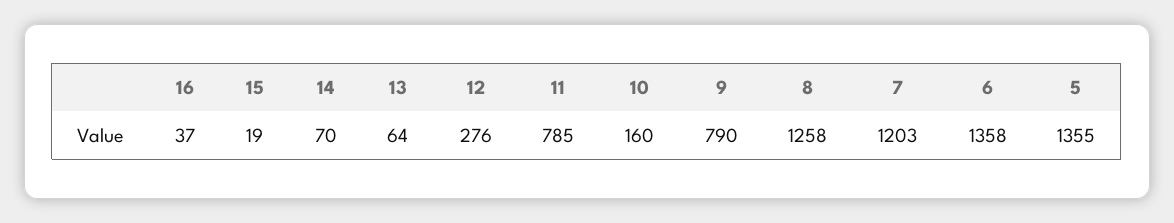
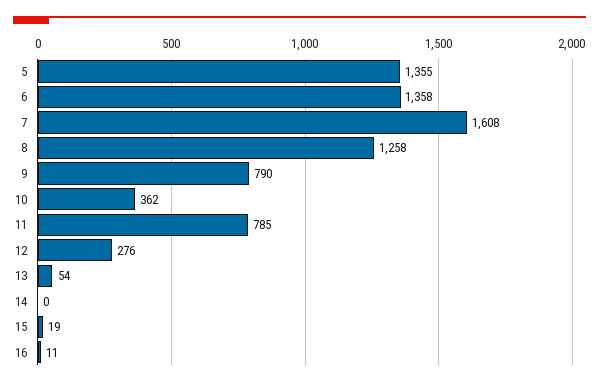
16: 37 -> 11
14: 70 -> 0
13: 64 -> 54
10: 160 -> 362
7: 1203 -> 1608

